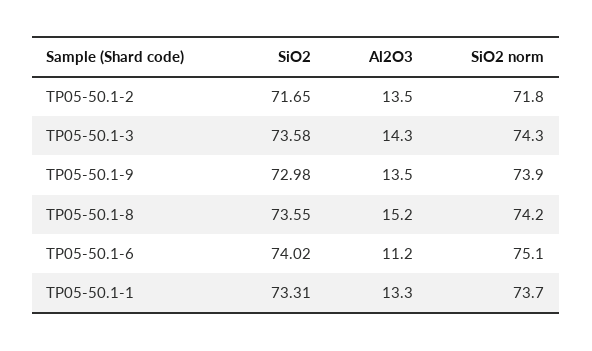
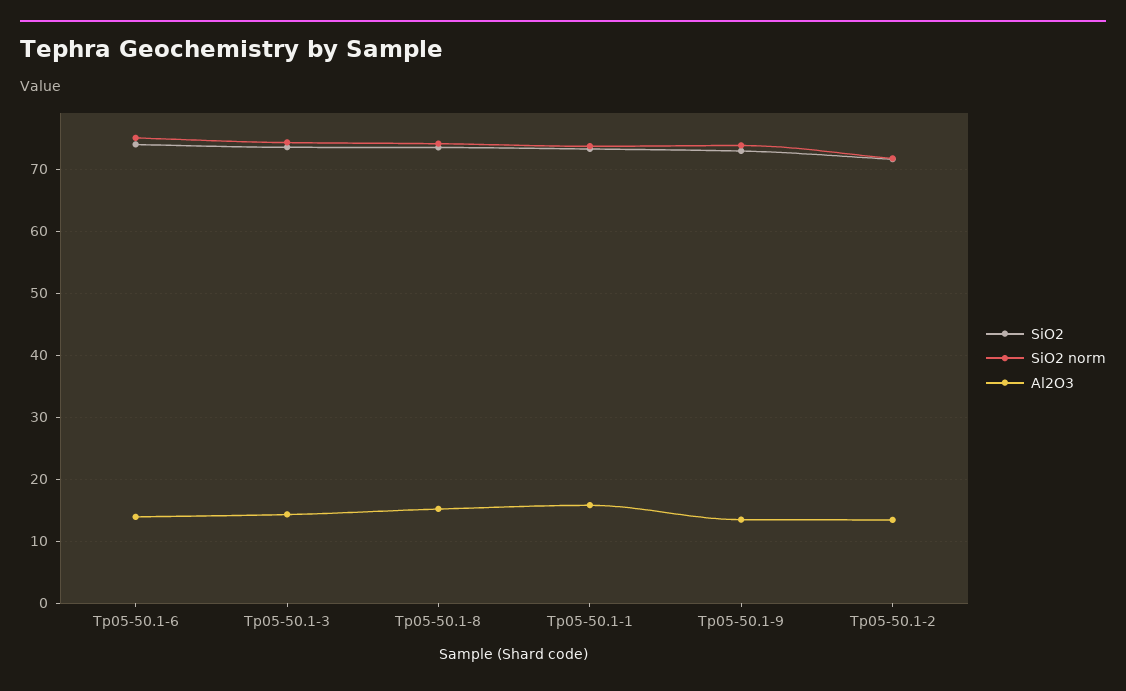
Al2O3, TP05-50.1-6: 11.2 -> 14
Al2O3, TP05-50.1-1: 13.3 -> 16

